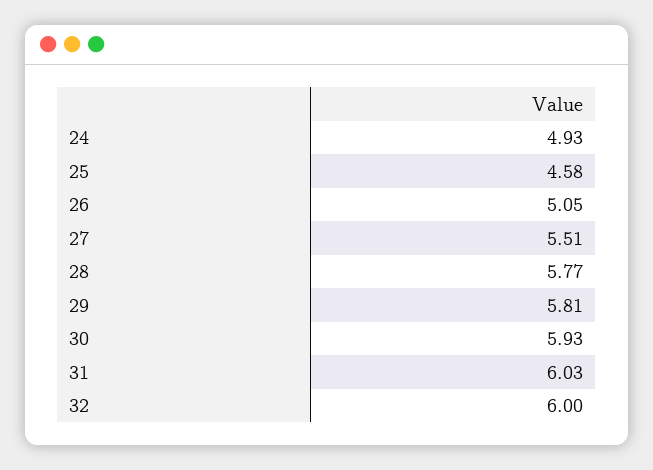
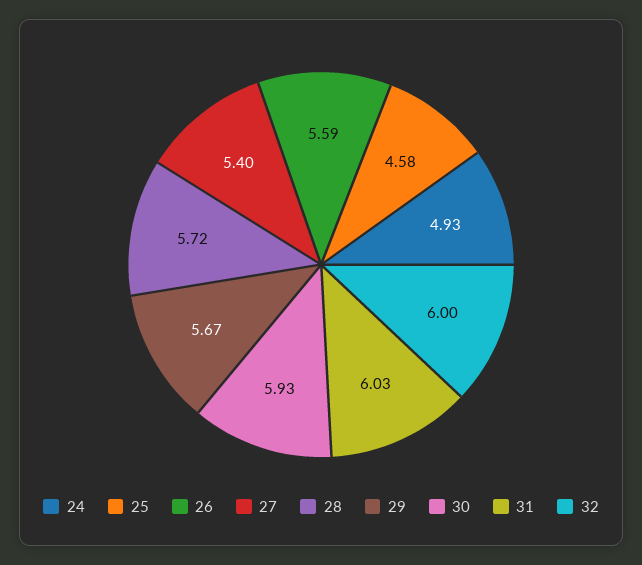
26: 5.05 -> 5.59
27: 5.51 -> 5.4
28: 5.77 -> 5.72
29: 5.81 -> 5.67

